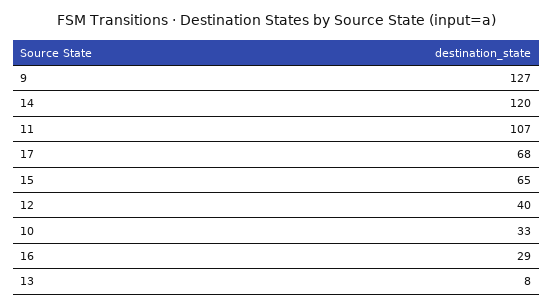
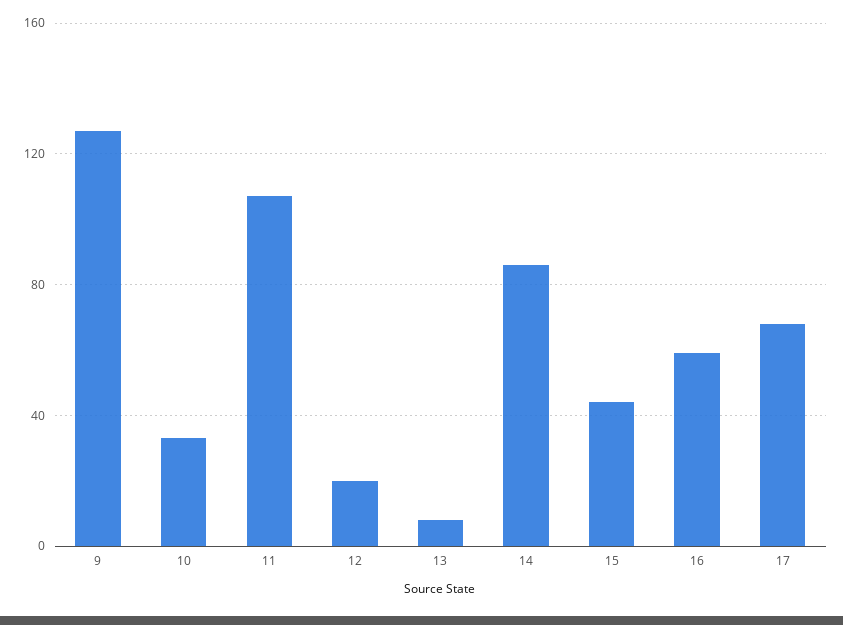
14: 120 -> 85
15: 65 -> 45
12: 40 -> 20
16: 29 -> 60

